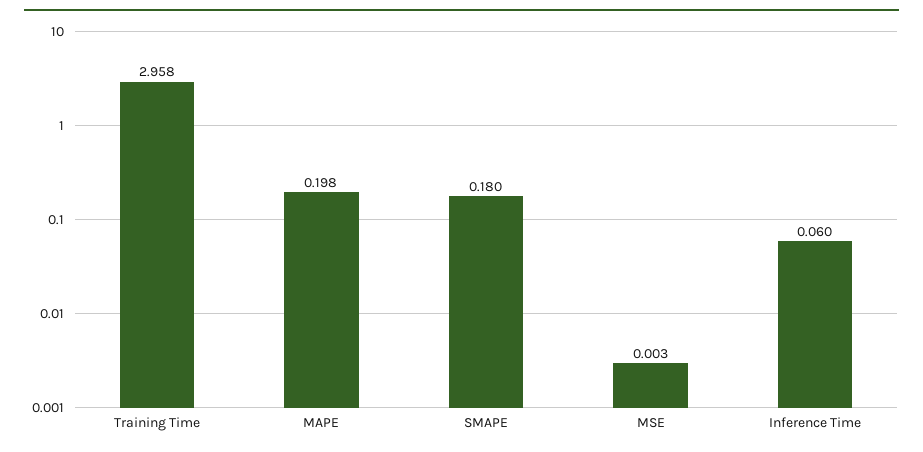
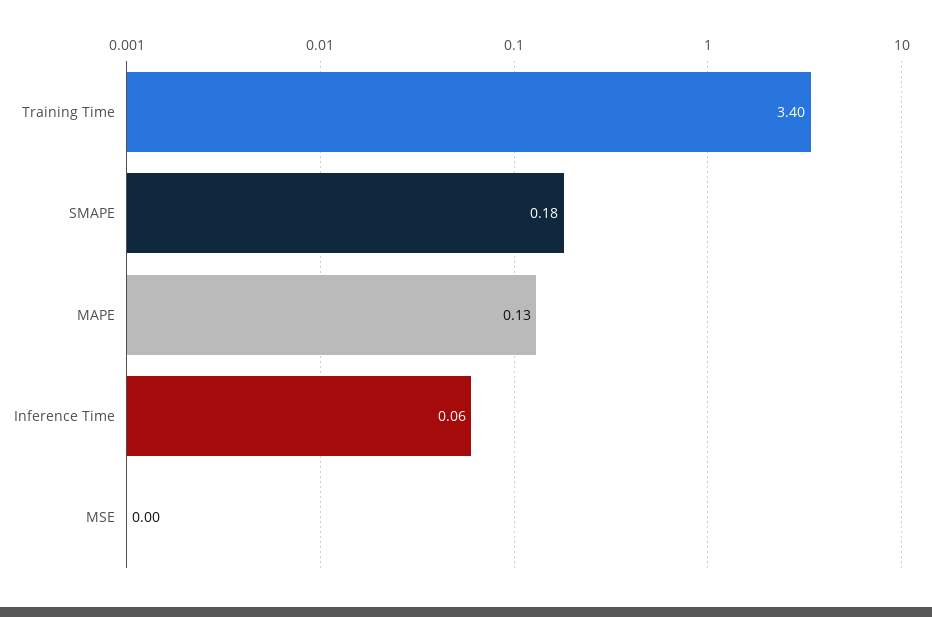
Training Time: 2.958 -> 3.4
MAPE: 0.198 -> 0.13

